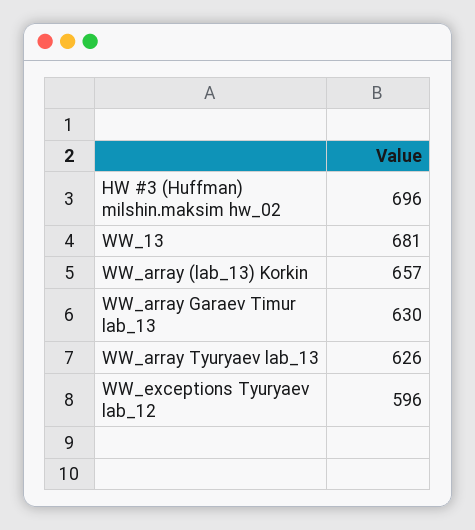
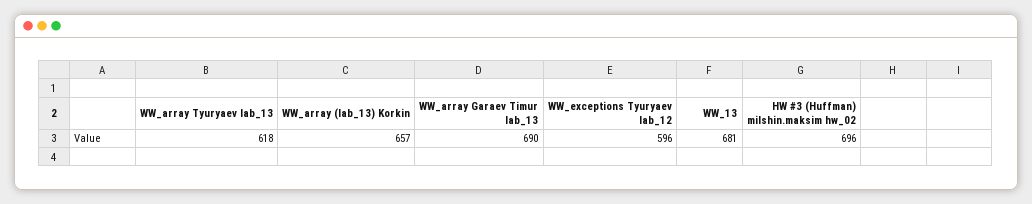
WW_array Garaev Timur lab_13: 630 -> 690
WW_array Tyuryaev lab_13: 626 -> 618

